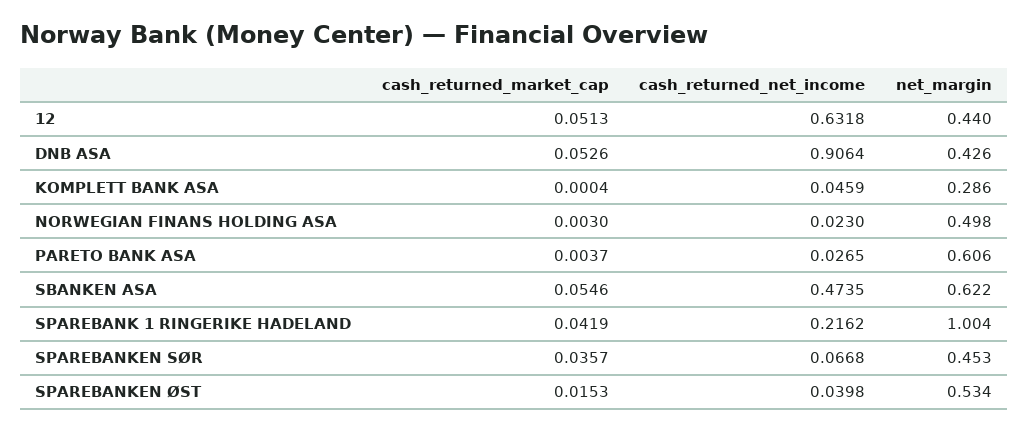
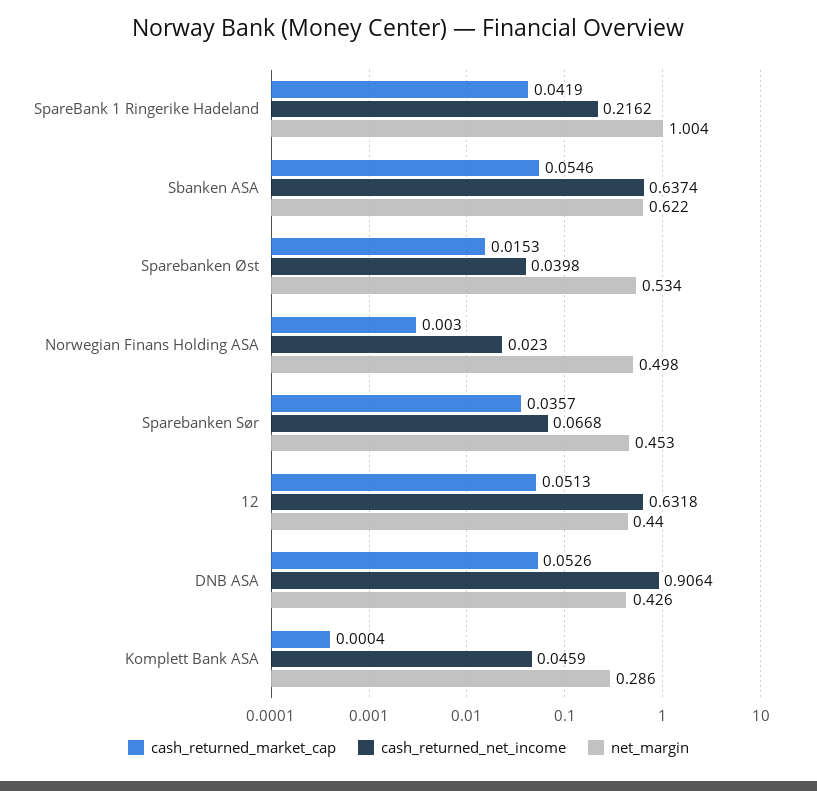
cash_returned_market_cap, PARETO BANK ASA: 0.0037 -> none
cash_returned_net_income, PARETO BANK ASA: 0.0265 -> none
net_margin, PARETO BANK ASA: 0.606 -> none
cash_returned_net_income, SBANKEN ASA: 0.4735 -> 0.6374

